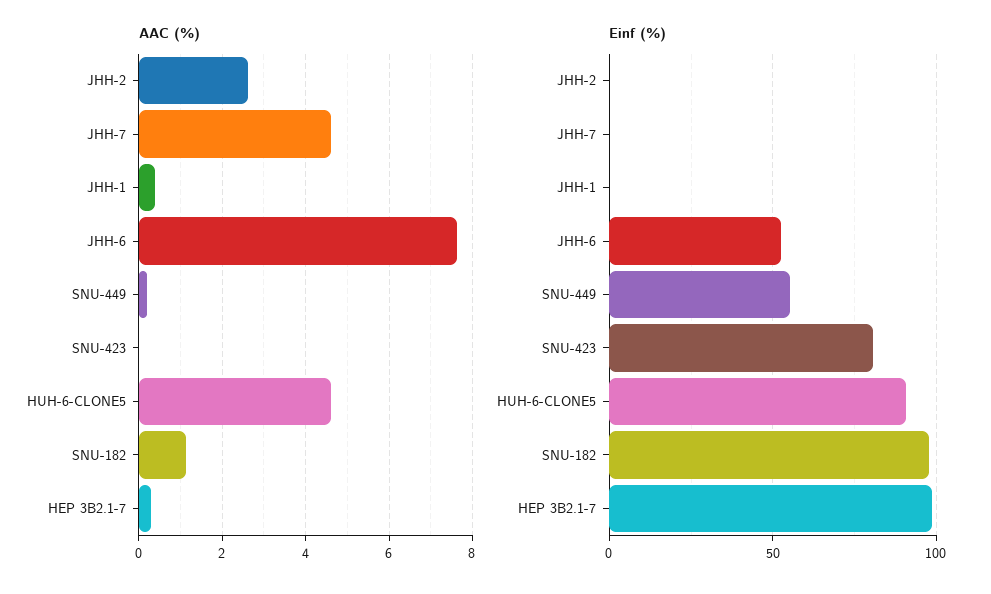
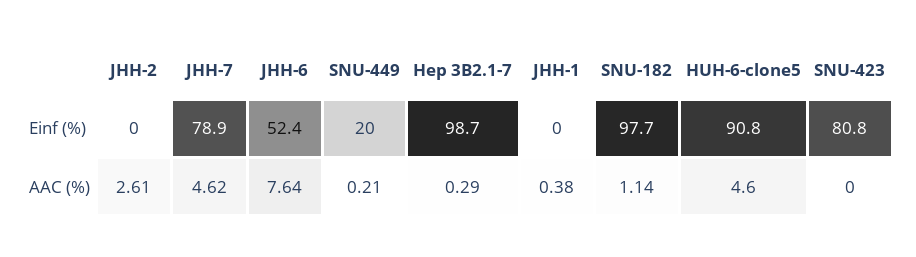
Einf (%), JHH-7: 0 -> 78.9
Einf (%), SNU-449: 55 -> 20

